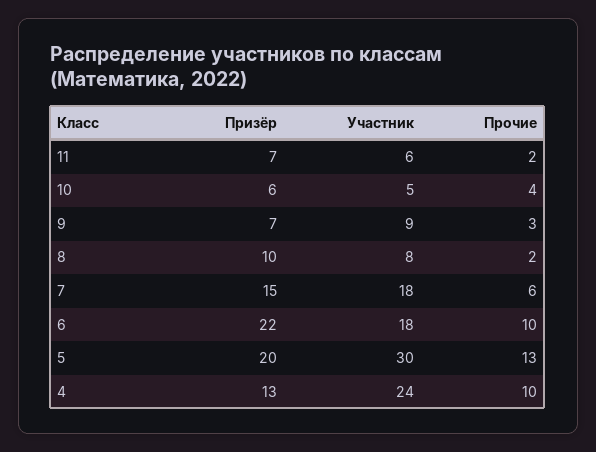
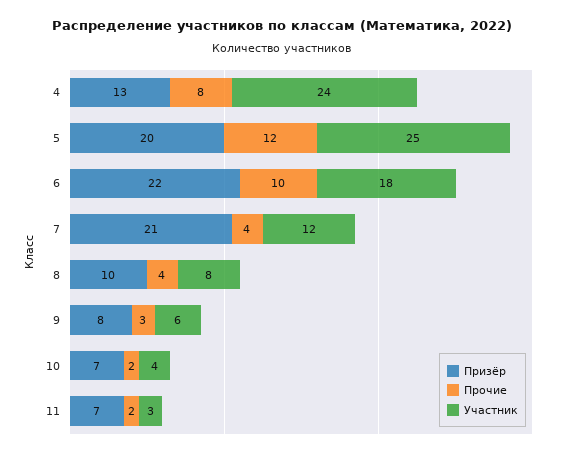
Участник, 11: 6 -> 3
Призёр, 10: 6 -> 7
Участник, 10: 5 -> 4
Прочие, 10: 4 -> 2
Призёр, 9: 7 -> 8
Участник, 9: 9 -> 6
Прочие, 8: 2 -> 4
Призёр, 7: 15 -> 21
Участник, 7: 18 -> 12
Прочие, 7: 6 -> 4
Участник, 5: 30 -> 25
Прочие, 5: 13 -> 12
Прочие, 4: 10 -> 8

